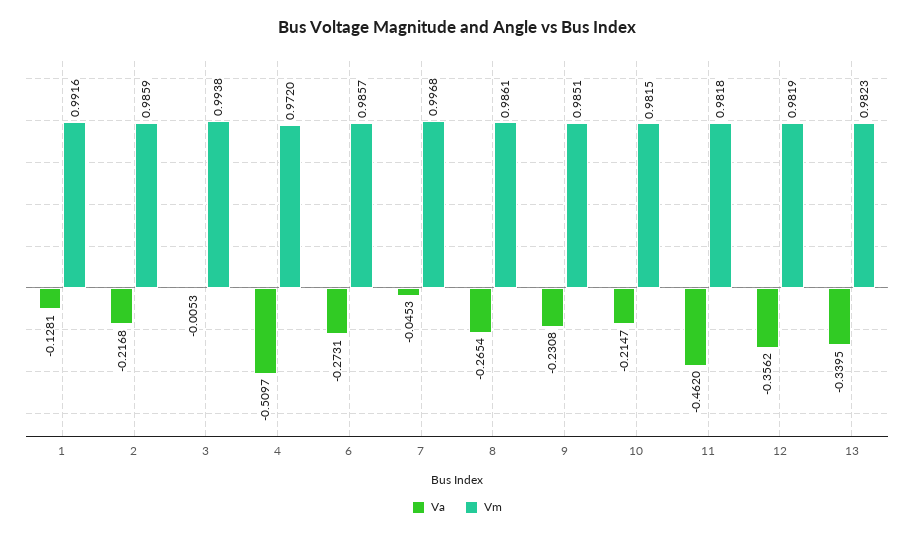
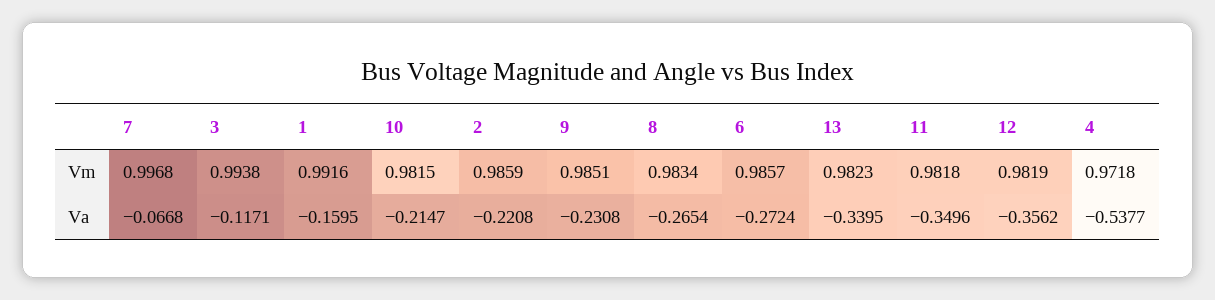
Va, 1: -0.1281 -> -0.1595
Va, 2: -0.2168 -> -0.2208
Va, 3: -0.0053 -> -0.1171
Va, 4: -0.5097 -> -0.5377
Vm, 4: 0.972 -> 0.9718
Va, 6: -0.2731 -> -0.2724
Va, 7: -0.0453 -> -0.0668
Vm, 8: 0.9861 -> 0.9834
Va, 11: -0.462 -> -0.3496

